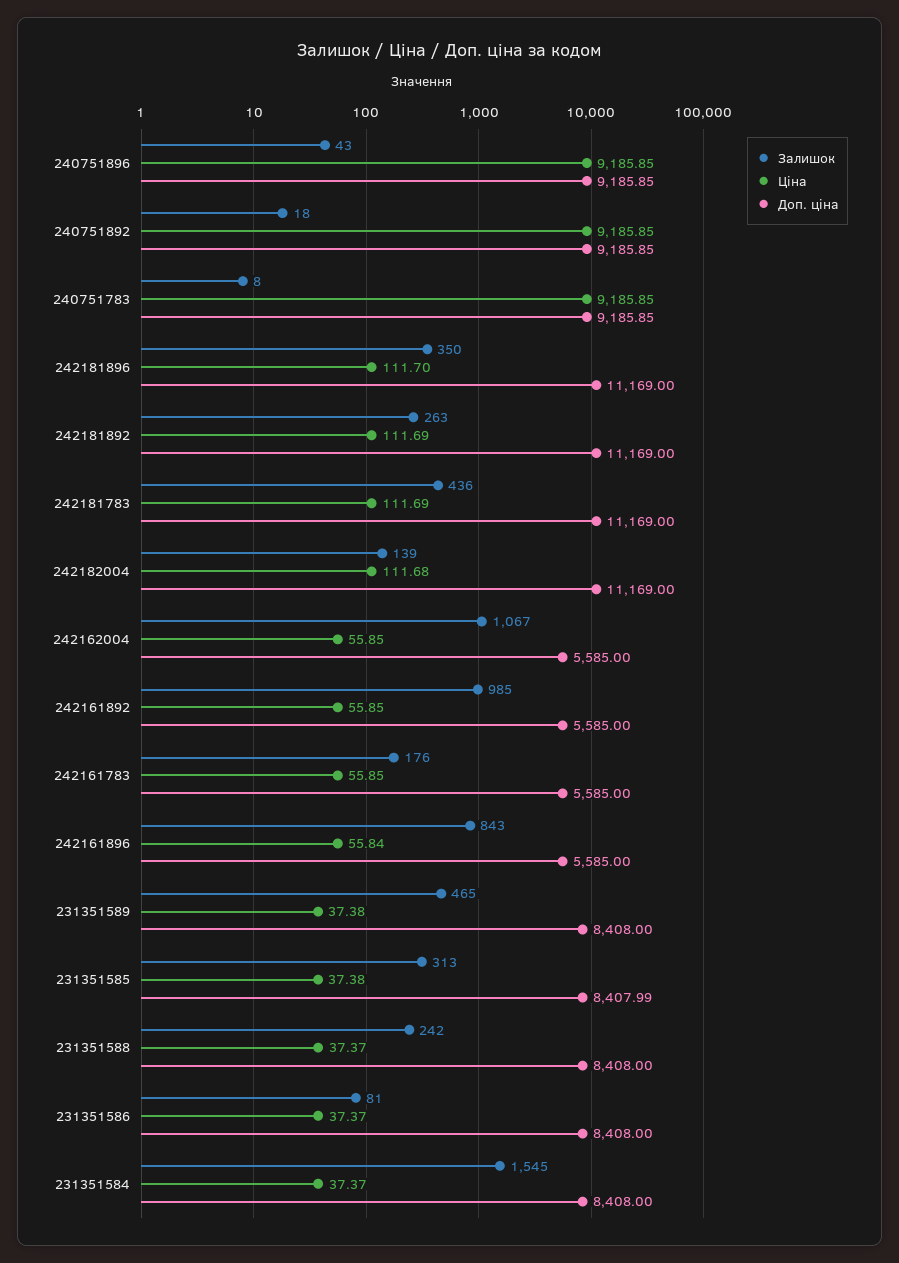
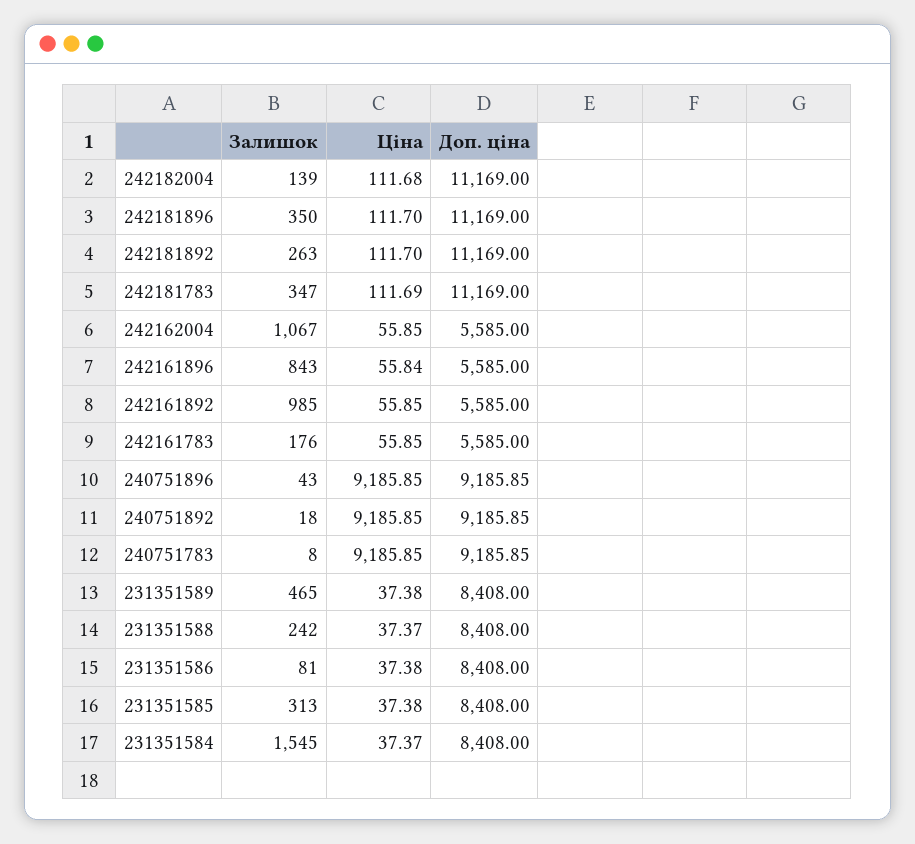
Ціна, 242181892: 111.69 -> 111.7
Залишок, 242181783: 436 -> 347
Доп. ціна, 231351585: 8407.99 -> 8408
Ціна, 231351586: 37.37 -> 37.38

